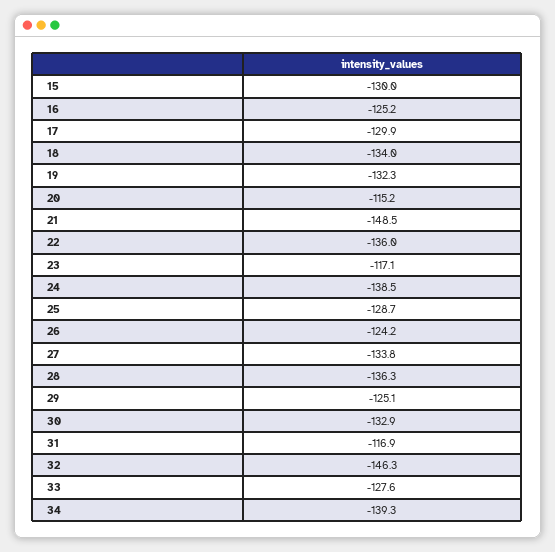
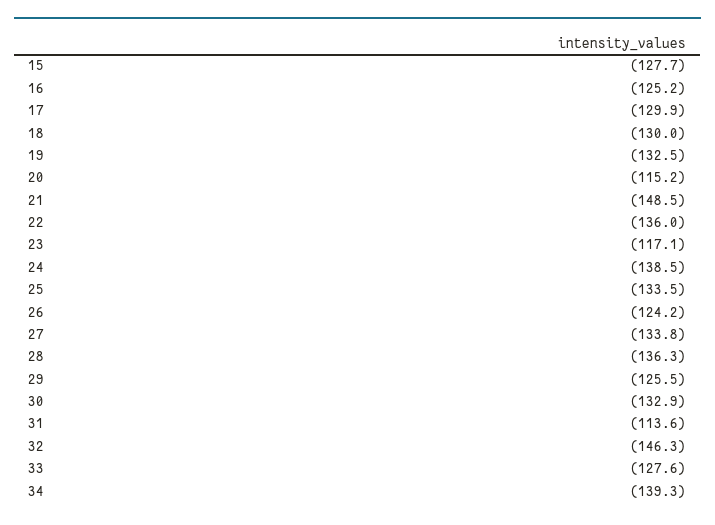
15: -130 -> -127.7
18: -134 -> -130
19: -132.3 -> -132.5
25: -128.7 -> -133.5
29: -125.1 -> -125.5
31: -116.9 -> -113.6

